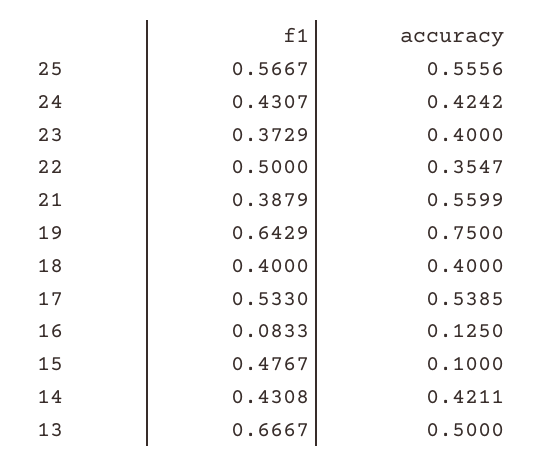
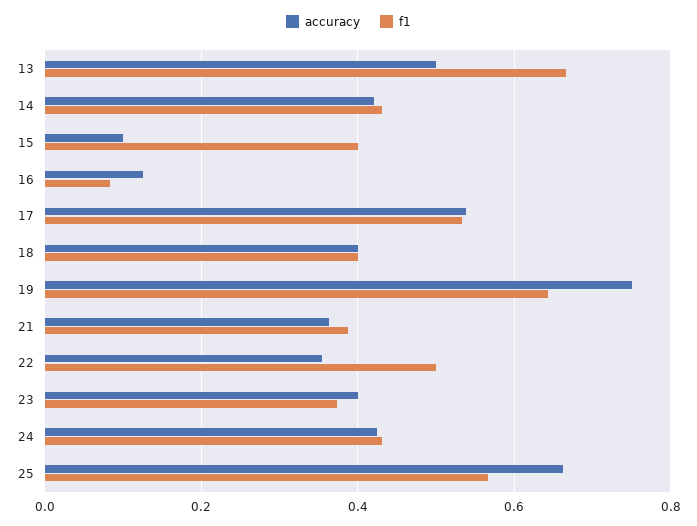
accuracy, 25: 0.5556 -> 0.66
accuracy, 21: 0.5599 -> 0.36
f1, 15: 0.4767 -> 0.4

